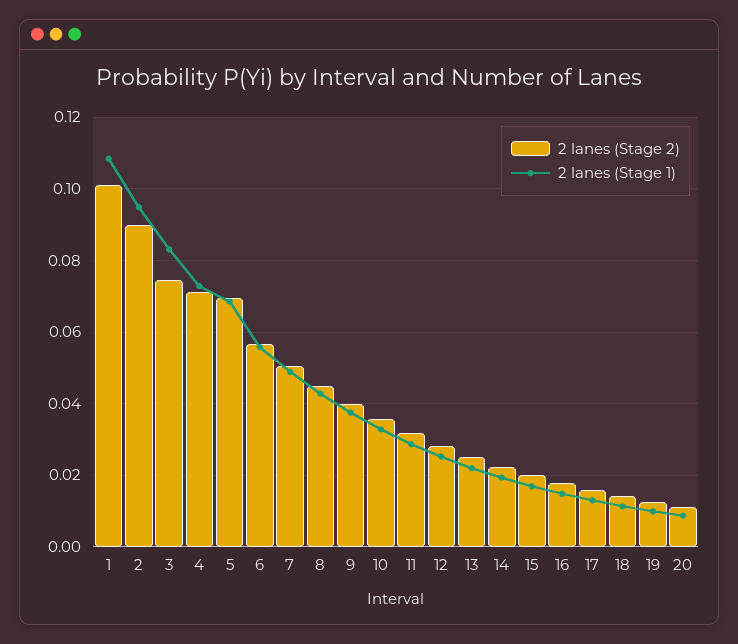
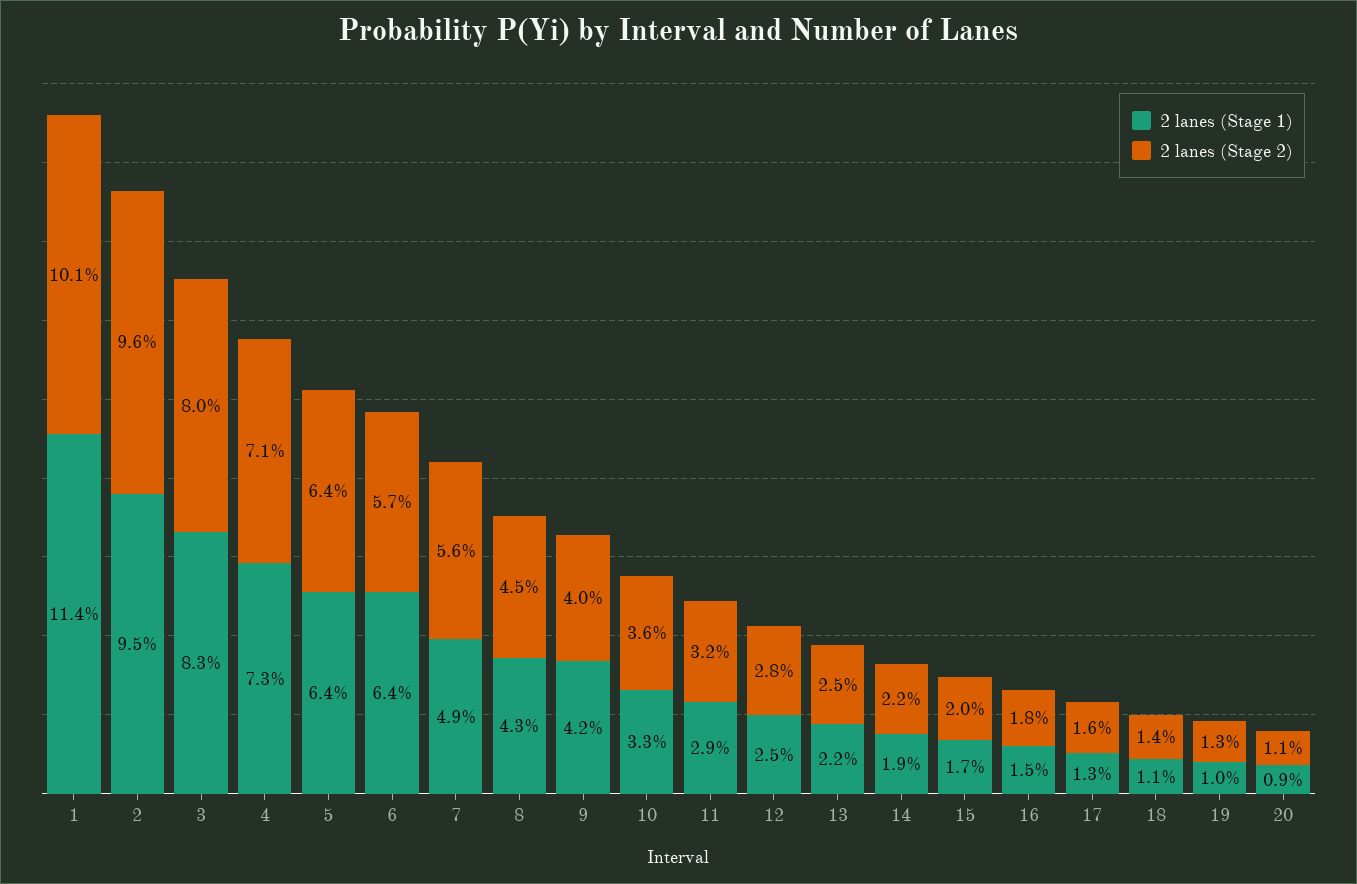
2 lanes (Stage 1), 1: 0.108 -> 0.114
2 lanes (Stage 2), 2: 0.09 -> 0.096
2 lanes (Stage 2), 3: 0.074 -> 0.08
2 lanes (Stage 2), 5: 0.07 -> 0.064
2 lanes (Stage 1), 5: 0.068 -> 0.064
2 lanes (Stage 1), 6: 0.056 -> 0.064
2 lanes (Stage 2), 7: 0.05 -> 0.056
2 lanes (Stage 1), 9: 0.038 -> 0.042

